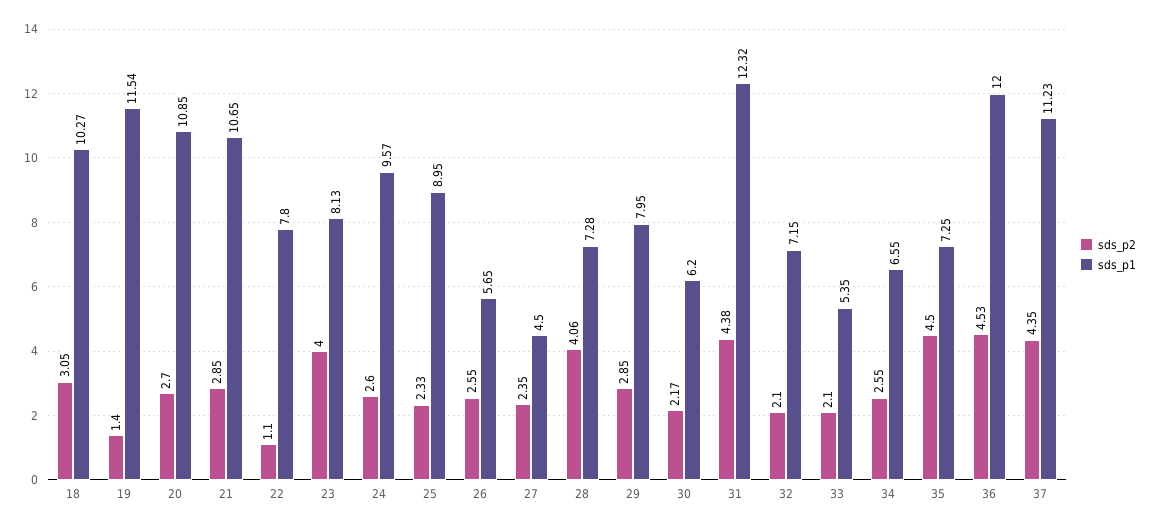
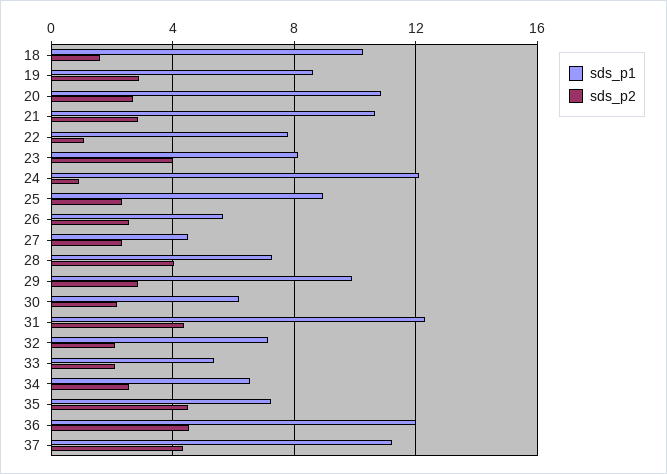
sds_p2, 18: 3.05 -> 1.5
sds_p2, 19: 1.4 -> 3
sds_p1, 19: 11.54 -> 8.5
sds_p2, 24: 2.6 -> 1
sds_p1, 24: 9.57 -> 12
sds_p1, 29: 7.95 -> 10

